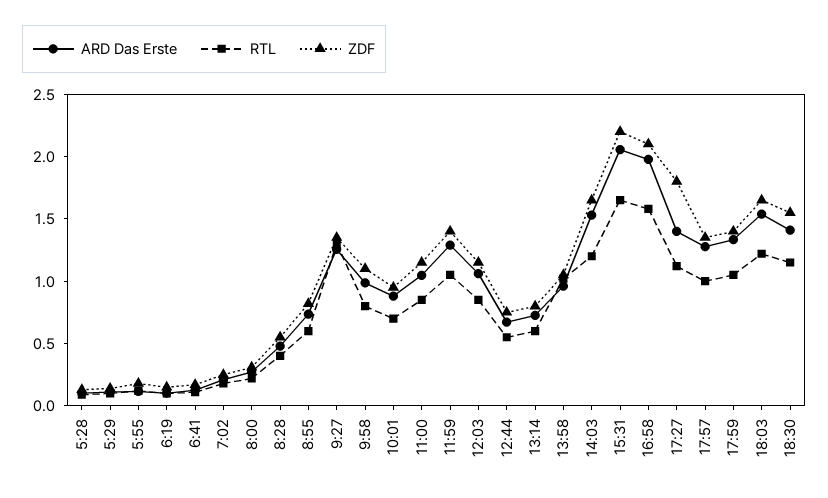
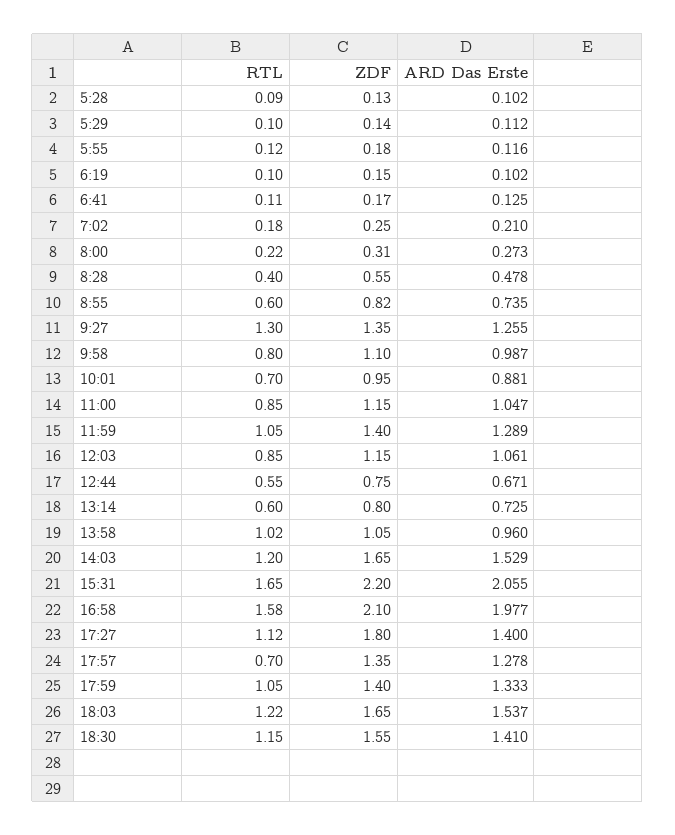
RTL, 17:57: 1 -> 0.7

